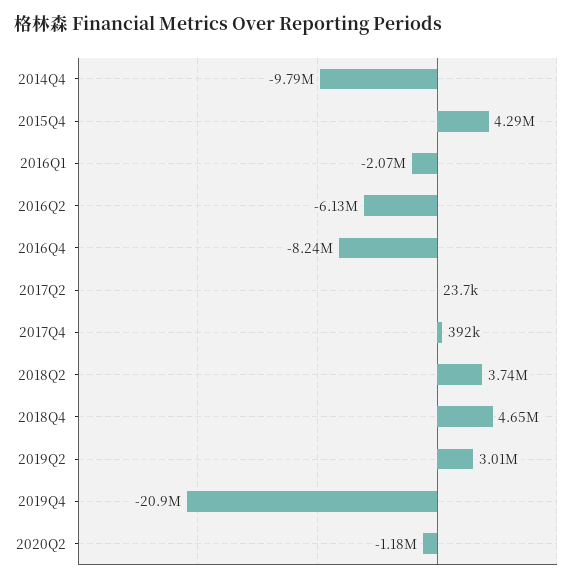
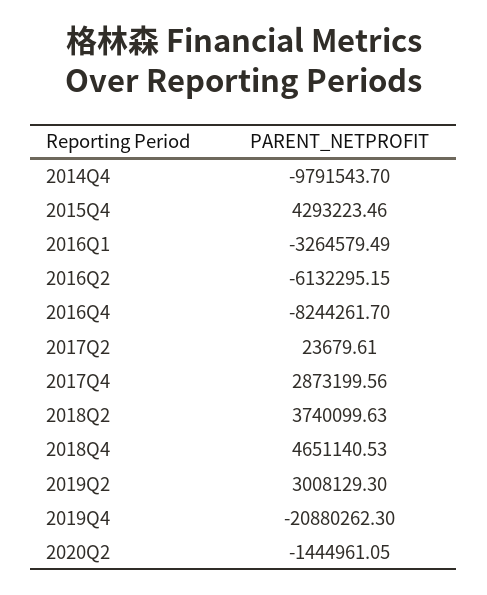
2016Q1: -2070000 -> -3264579.49
2017Q4: 392000 -> 2873199.56
2020Q2: -1180000 -> -1444961.05

